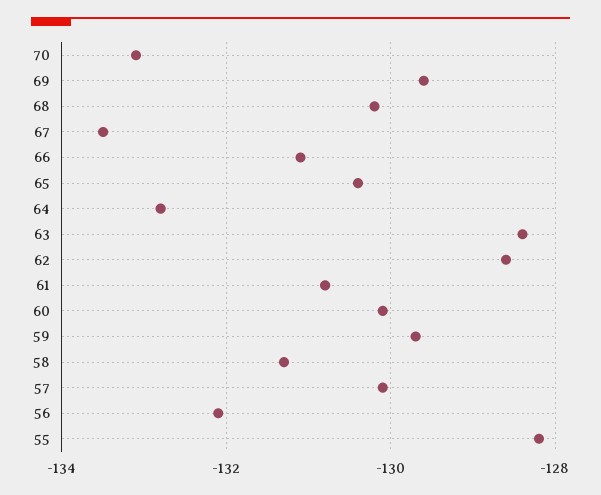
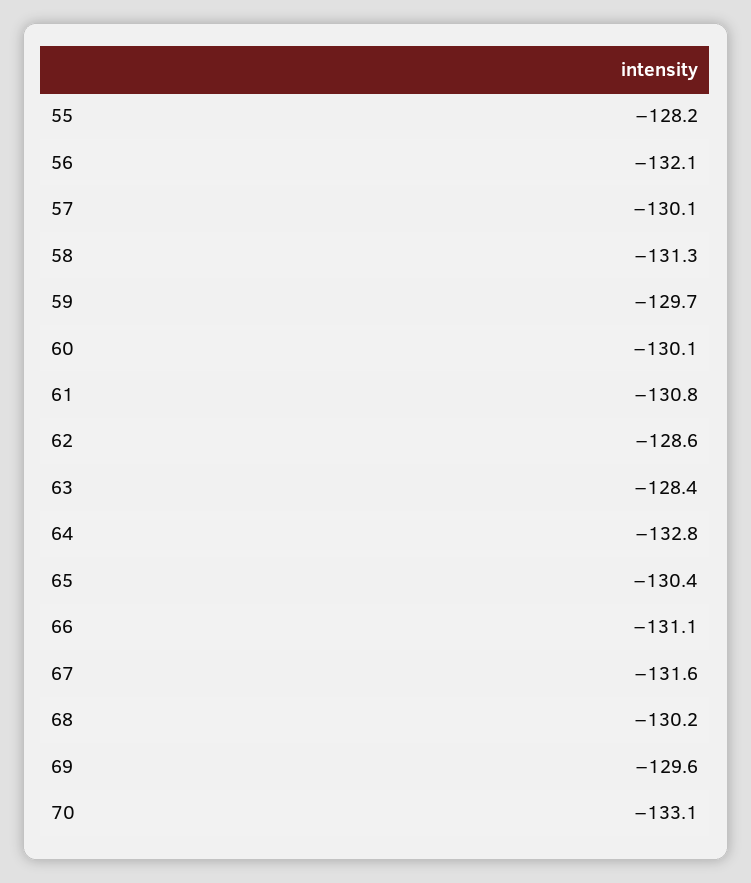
67: -133.5 -> -131.6

